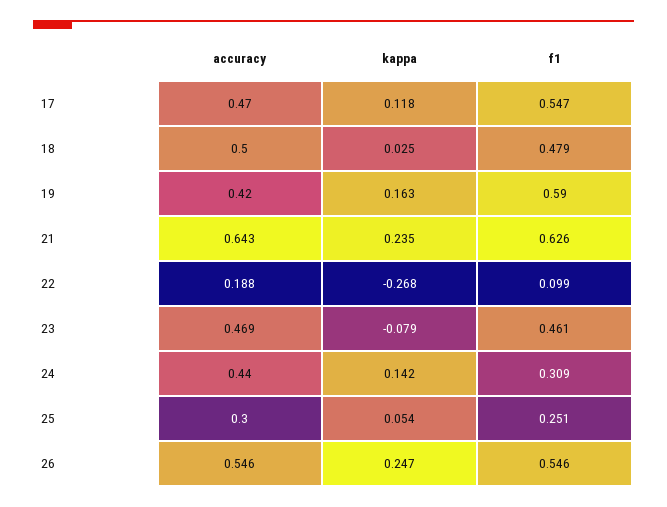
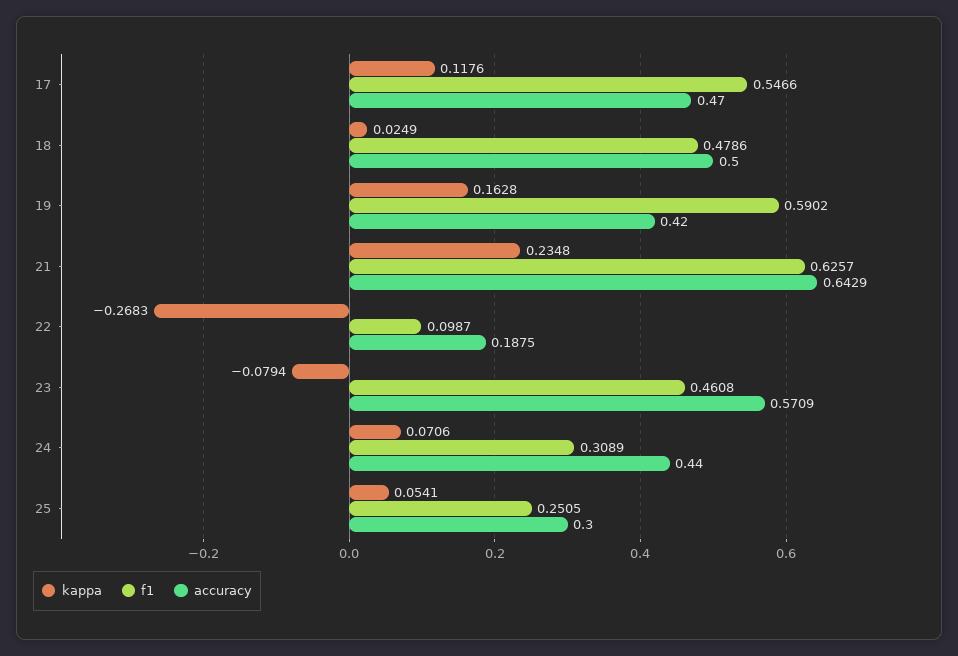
accuracy, 23: 0.469 -> 0.5709
kappa, 24: 0.142 -> 0.0706
accuracy, 26: 0.546 -> none
kappa, 26: 0.247 -> none
f1, 26: 0.546 -> none

